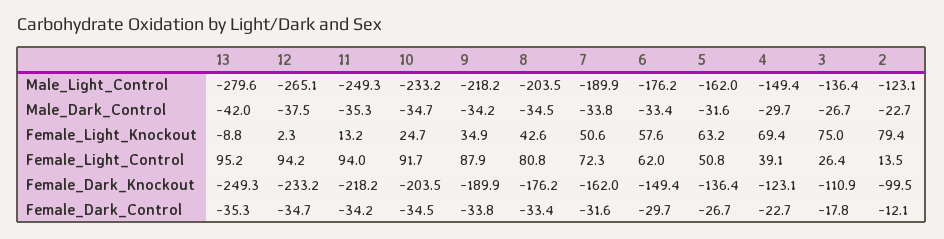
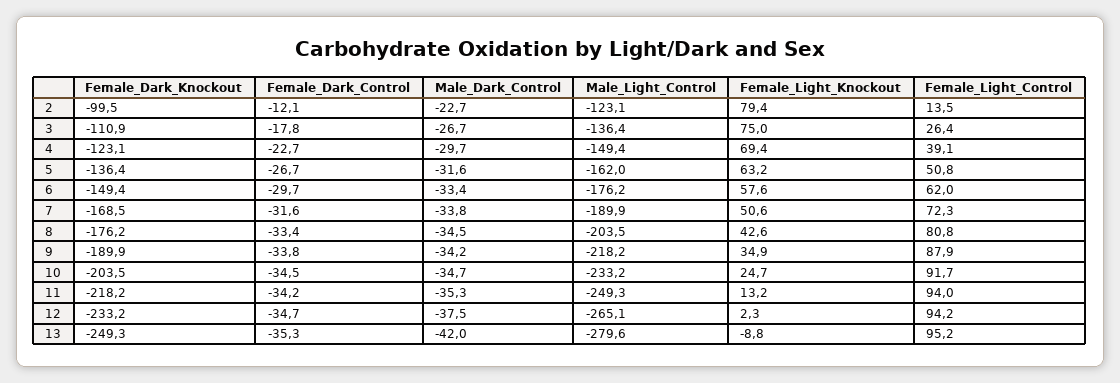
7, Female_Dark_Knockout: -162 -> -168.5

